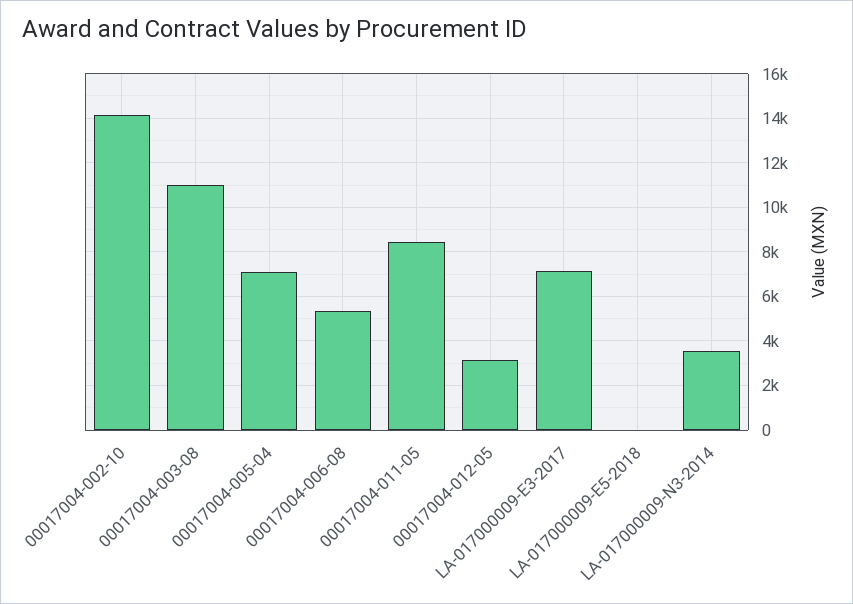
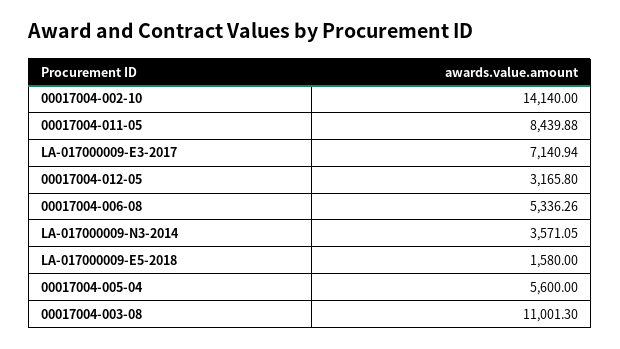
00017004-005-04: 7000 -> 5600
LA-017000009-E5-2018: 0 -> 1580

